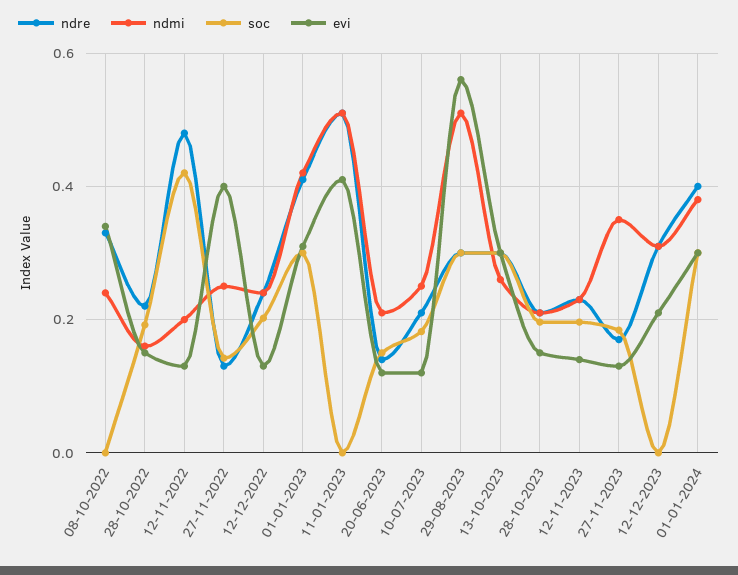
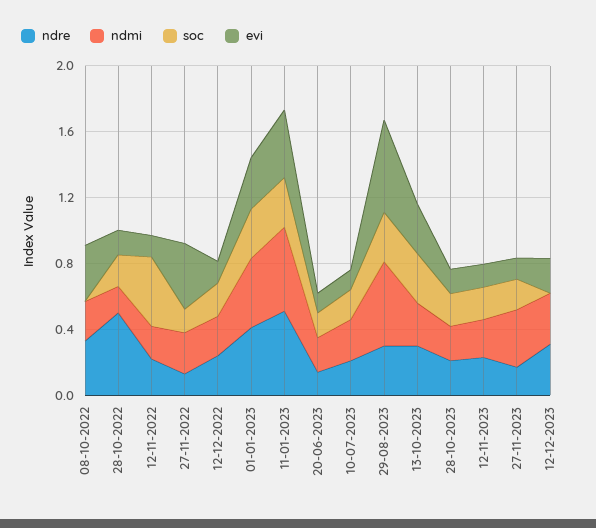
ndre, 28-10-2022: 0.22 -> 0.5
ndre, 12-11-2022: 0.48 -> 0.2
soc, 11-01-2023: 0 -> 0.3
ndre, 01-01-2024: 0.4 -> none
ndmi, 01-01-2024: 0.38 -> none
soc, 01-01-2024: 0.3 -> none
evi, 01-01-2024: 0.3 -> none

